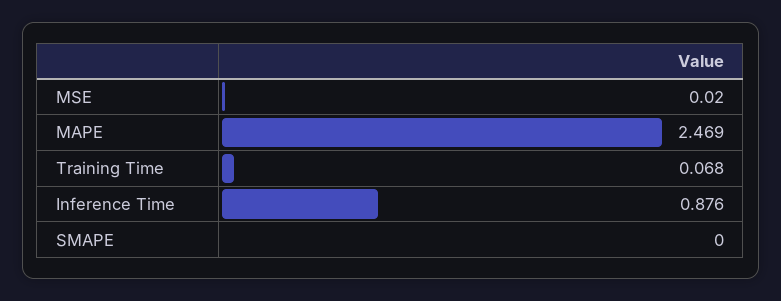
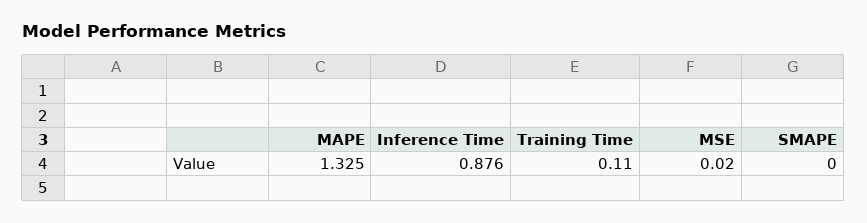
MAPE: 2.469 -> 1.325
Training Time: 0.068 -> 0.11

